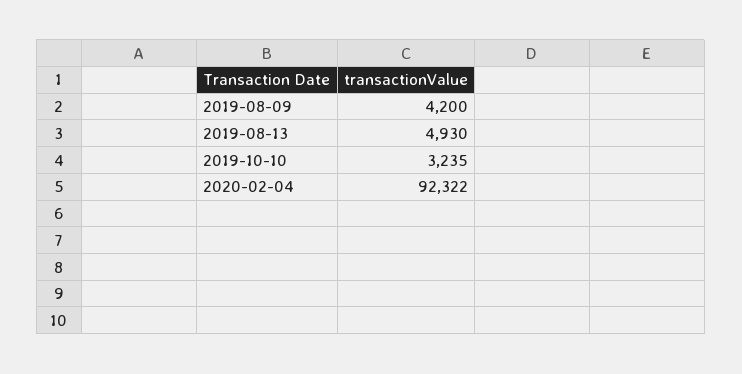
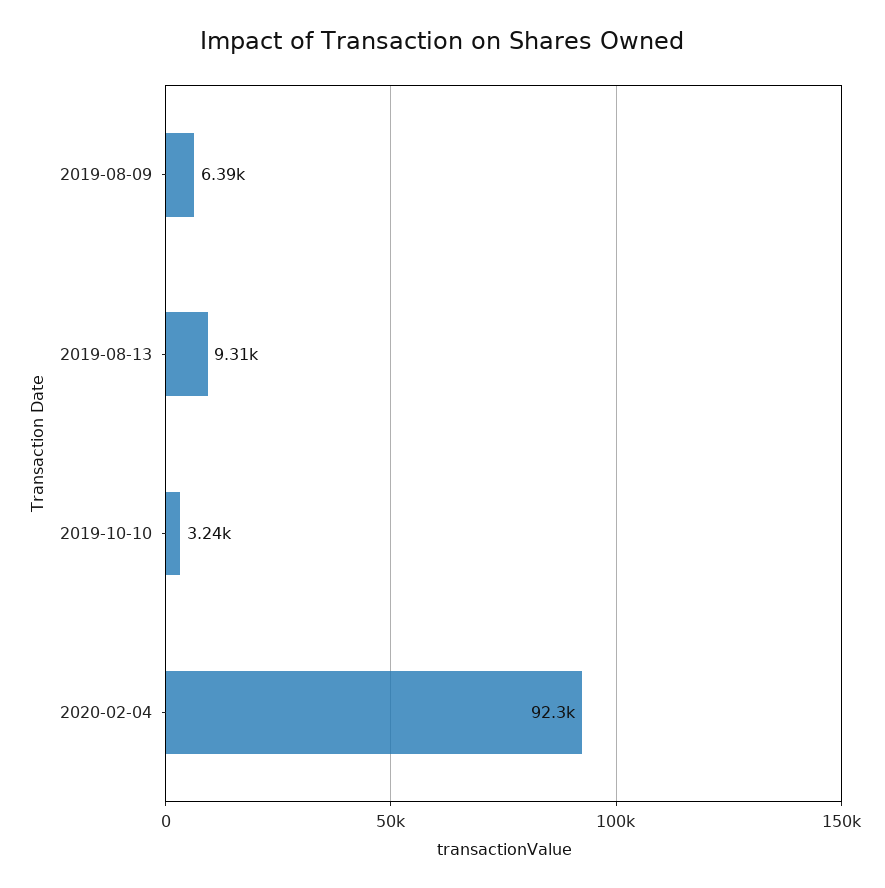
2019-08-09: 4200 -> 6390
2019-08-13: 4930 -> 9310

